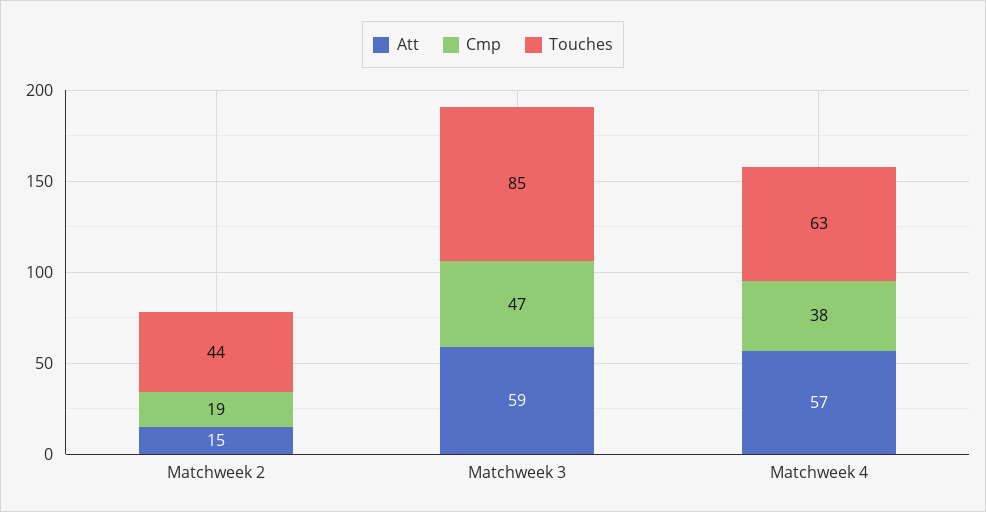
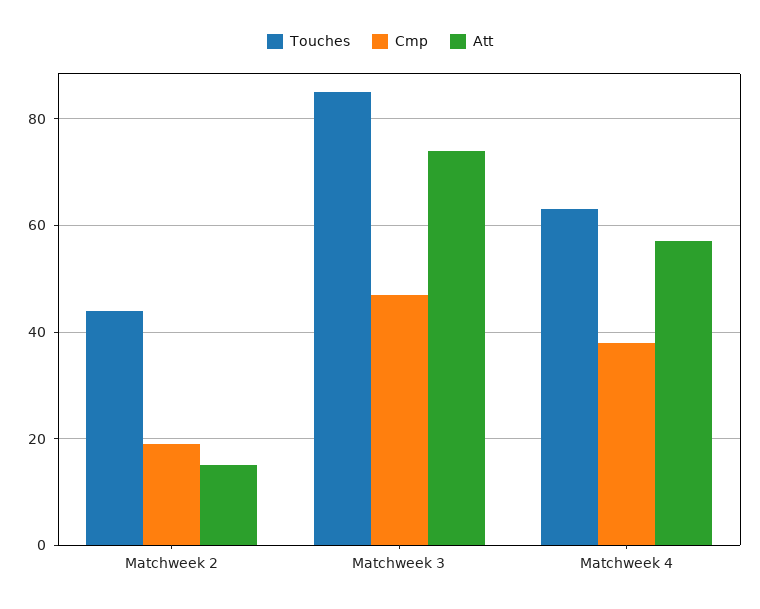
Att, Matchweek 3: 59 -> 75

